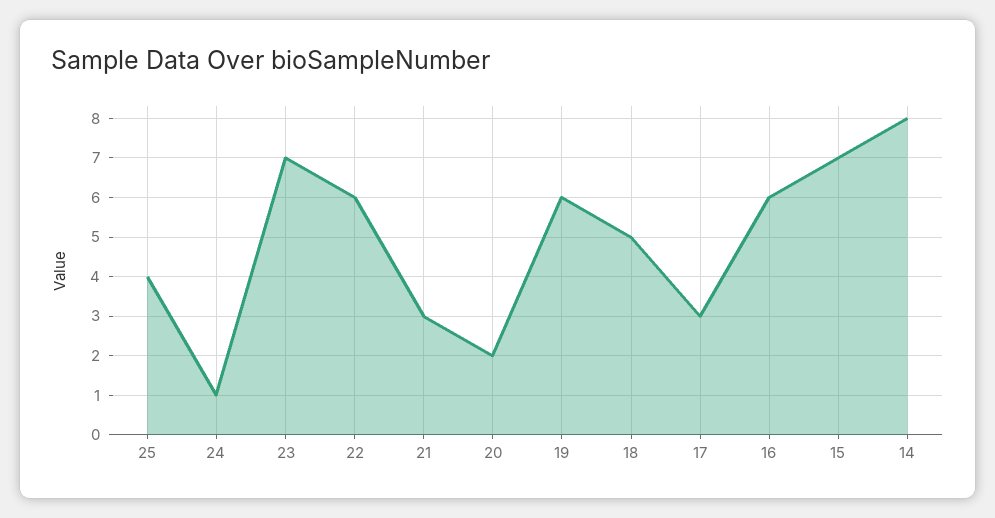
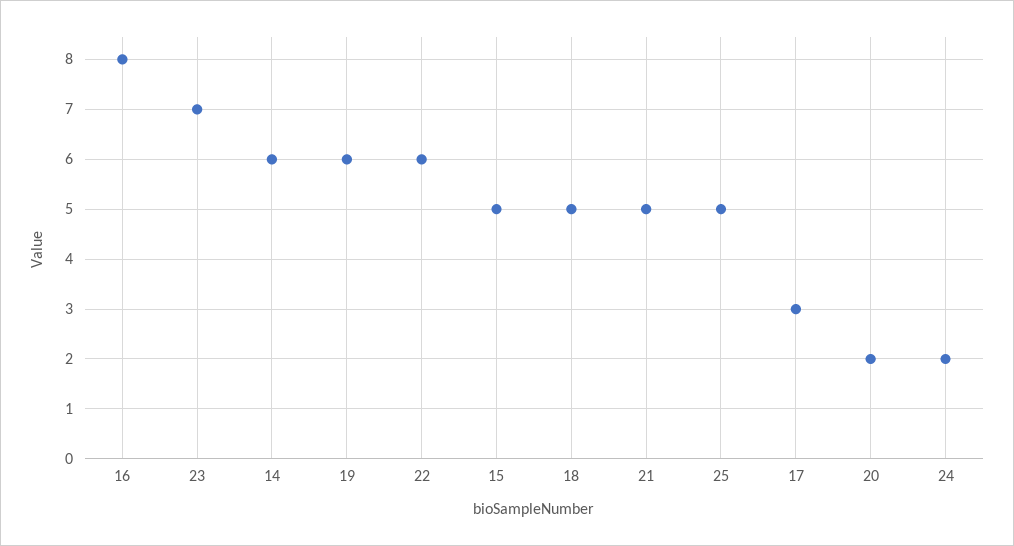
25: 4 -> 5
24: 1 -> 2
21: 3 -> 5
16: 6 -> 8
15: 7 -> 5
14: 8 -> 6

